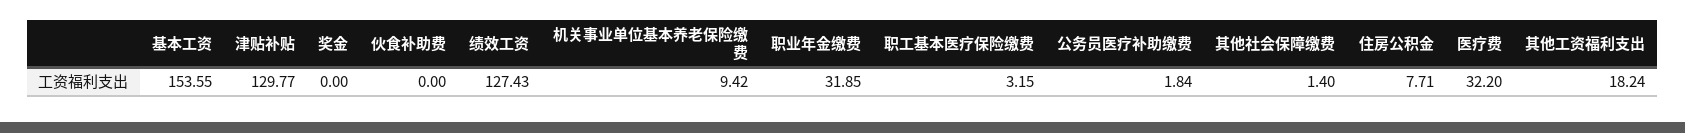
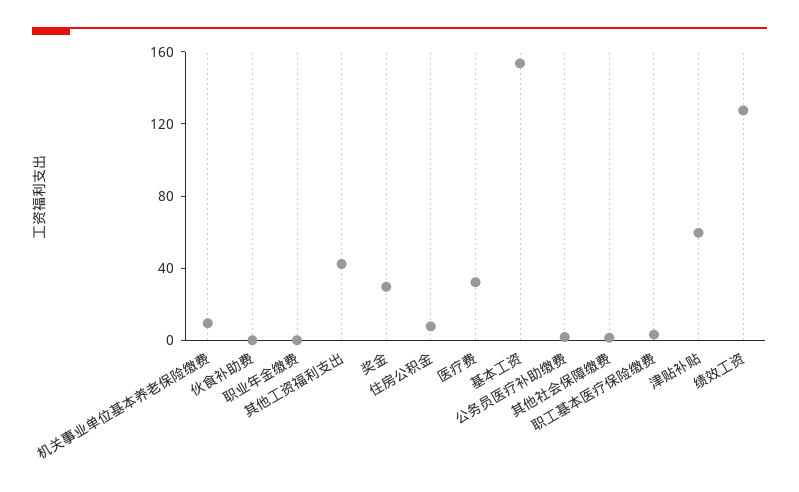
津贴补贴: 129.77 -> 60
奖金: 0 -> 30
职业年金缴费: 31.85 -> 0
其他工资福利支出: 18.24 -> 40

